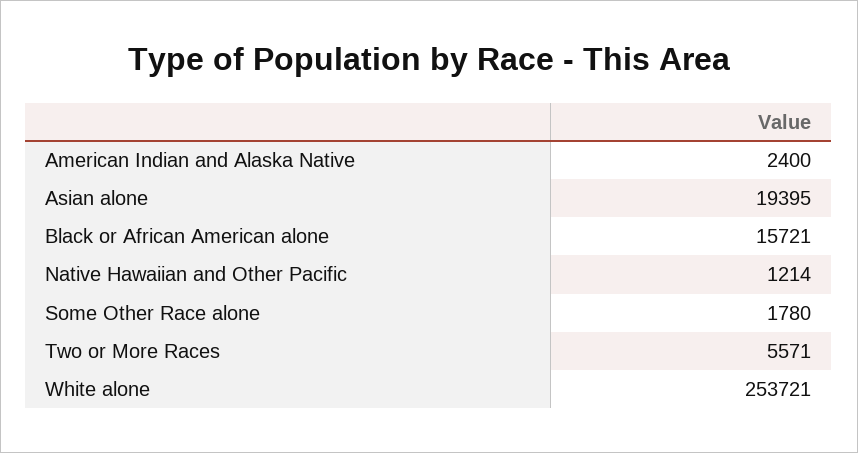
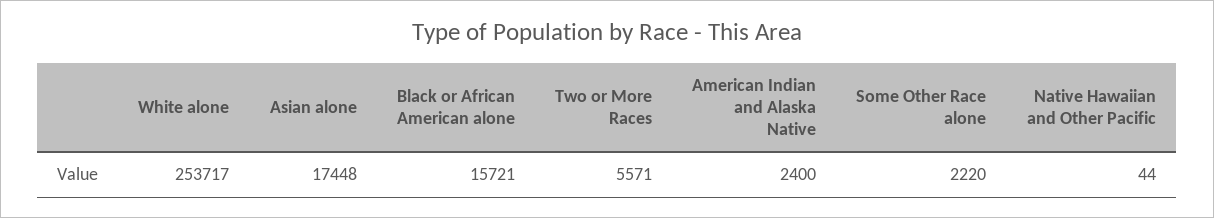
Asian alone: 19395 -> 17448
Native Hawaiian and Other Pacific: 1214 -> 44
Some Other Race alone: 1780 -> 2220
White alone: 253721 -> 253717

